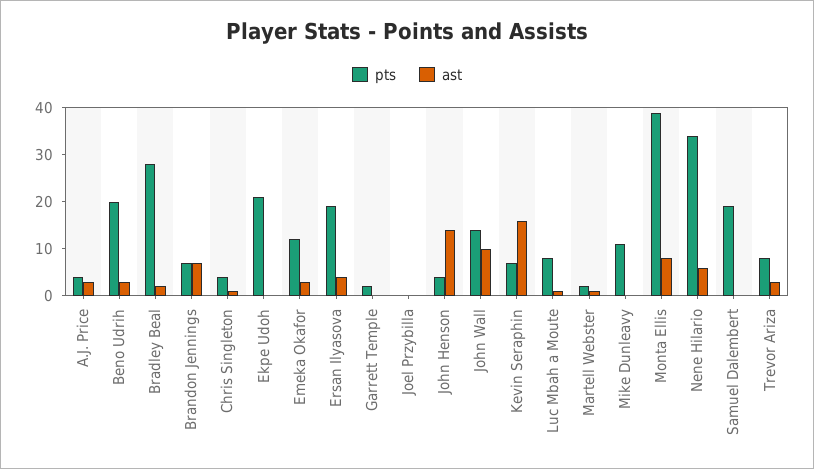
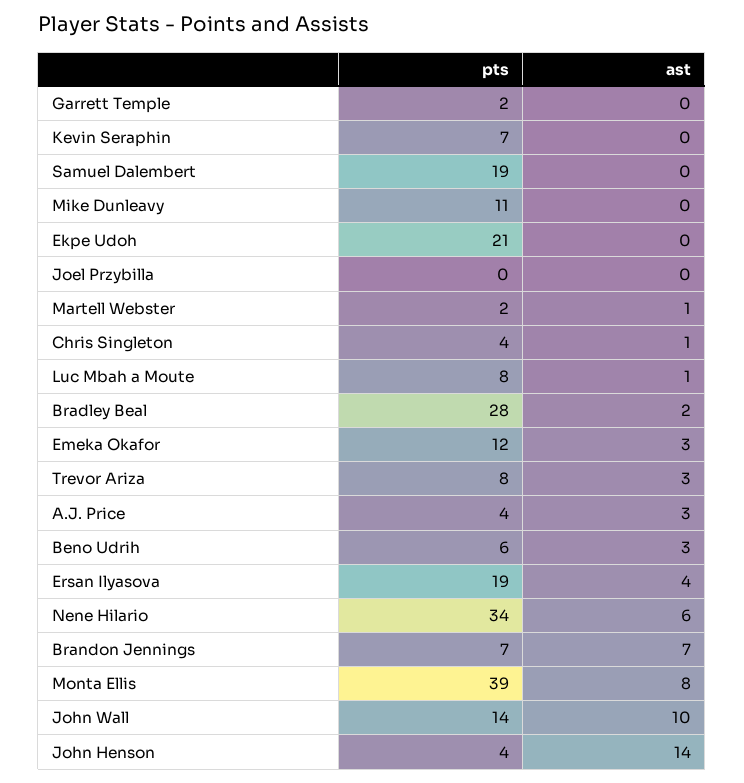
pts, Beno Udrih: 20 -> 6
ast, Kevin Seraphin: 15 -> 0

